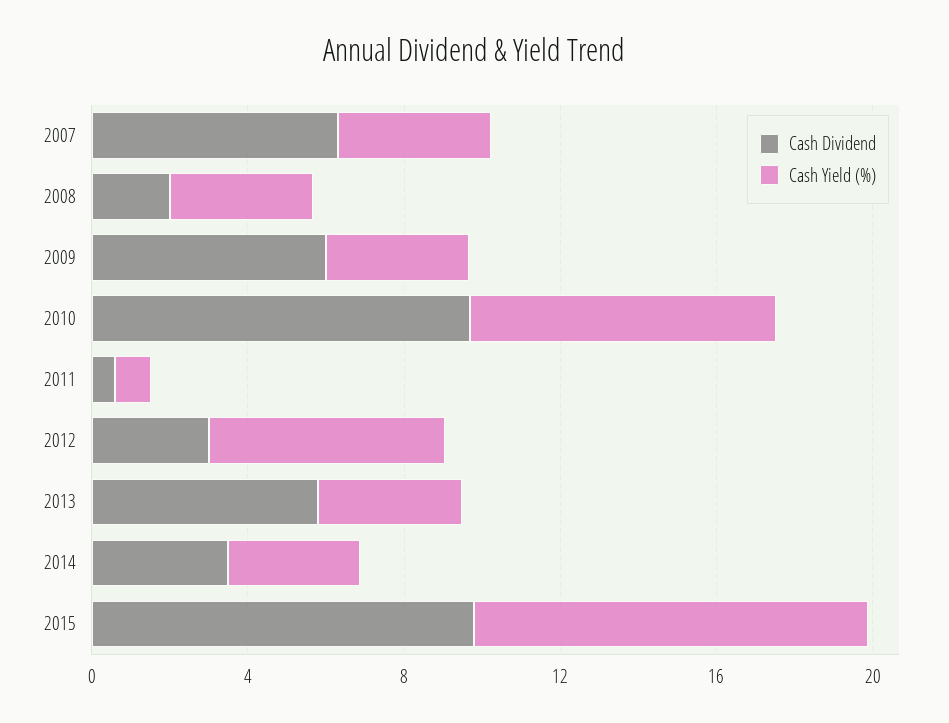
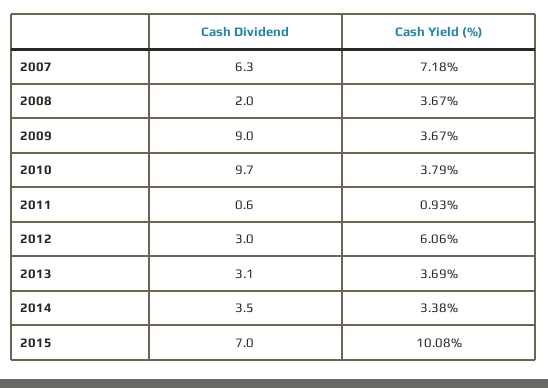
Cash Yield (%), 2007: 4 -> 7.18
Cash Dividend, 2009: 6 -> 9
Cash Yield (%), 2010: 8 -> 3.79
Cash Dividend, 2013: 6 -> 3.1
Cash Dividend, 2015: 10 -> 7

